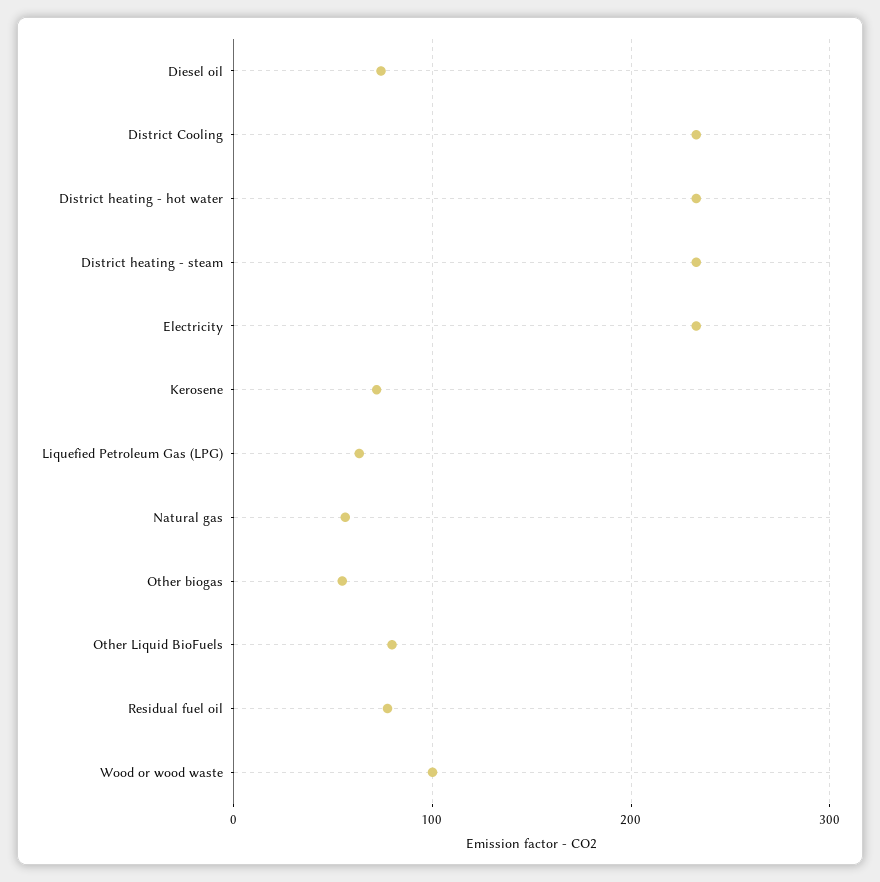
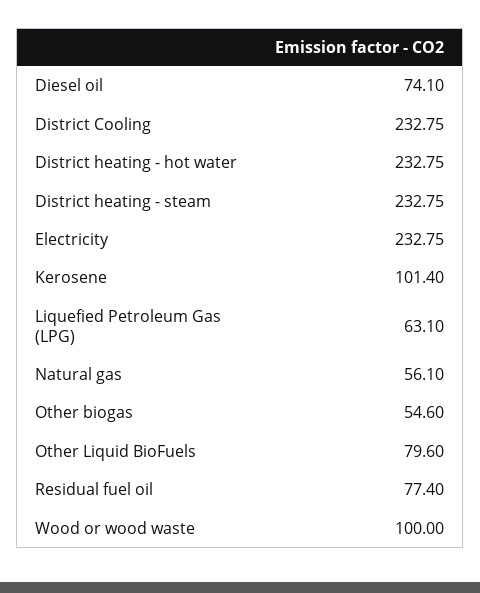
Kerosene: 70 -> 101.4

